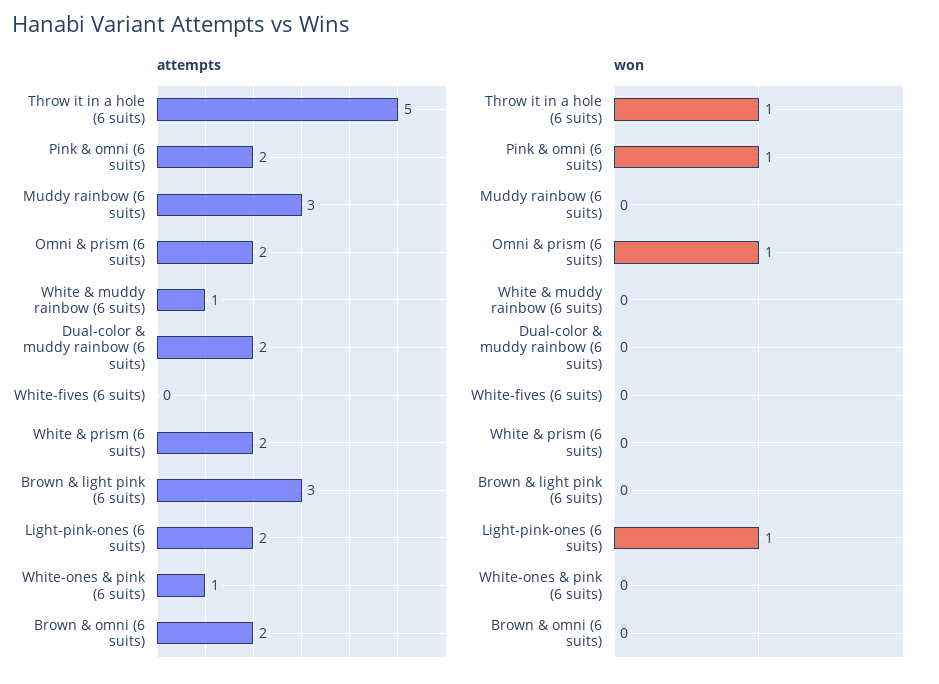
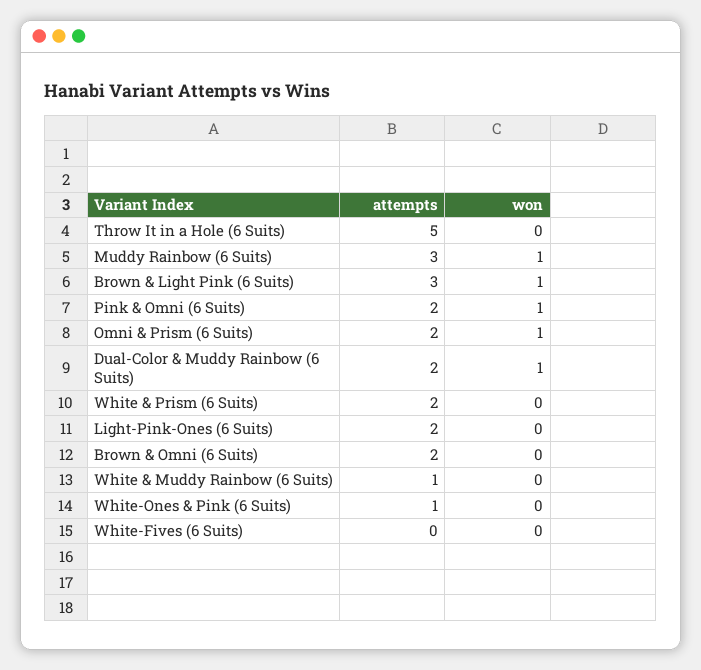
won, Throw it in a hole (6 suits): 1 -> 0
won, Muddy rainbow (6 suits): 0 -> 1
won, Dual-color & muddy rainbow (6 suits): 0 -> 1
won, Brown & light pink (6 suits): 0 -> 1
won, Light-pink-ones (6 suits): 1 -> 0

